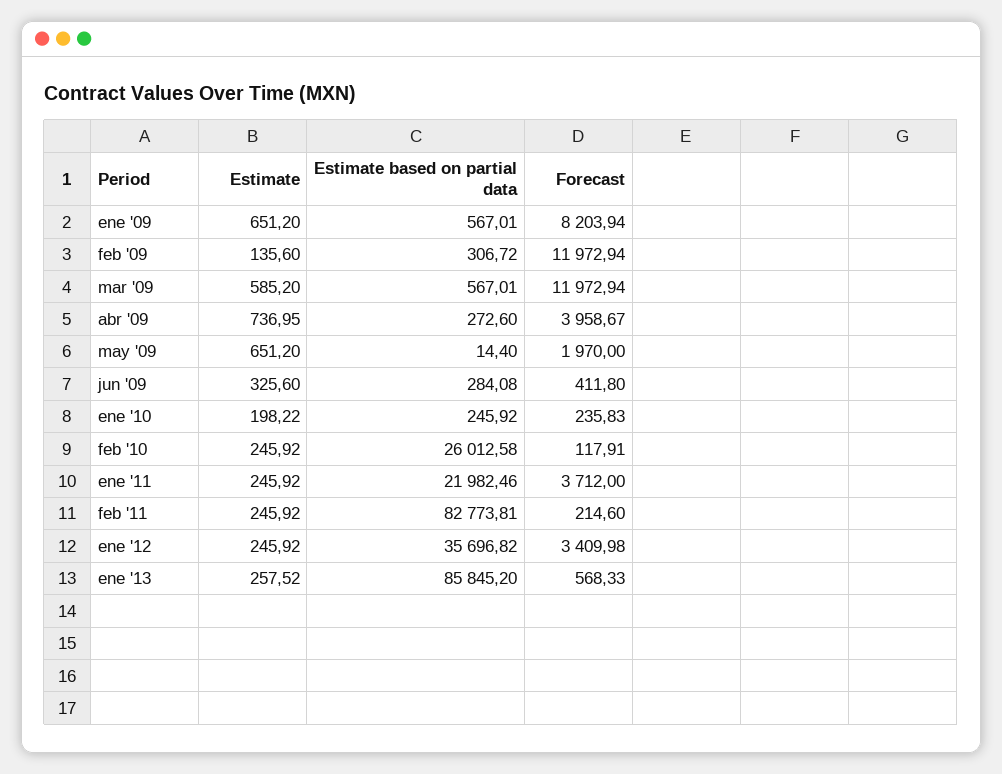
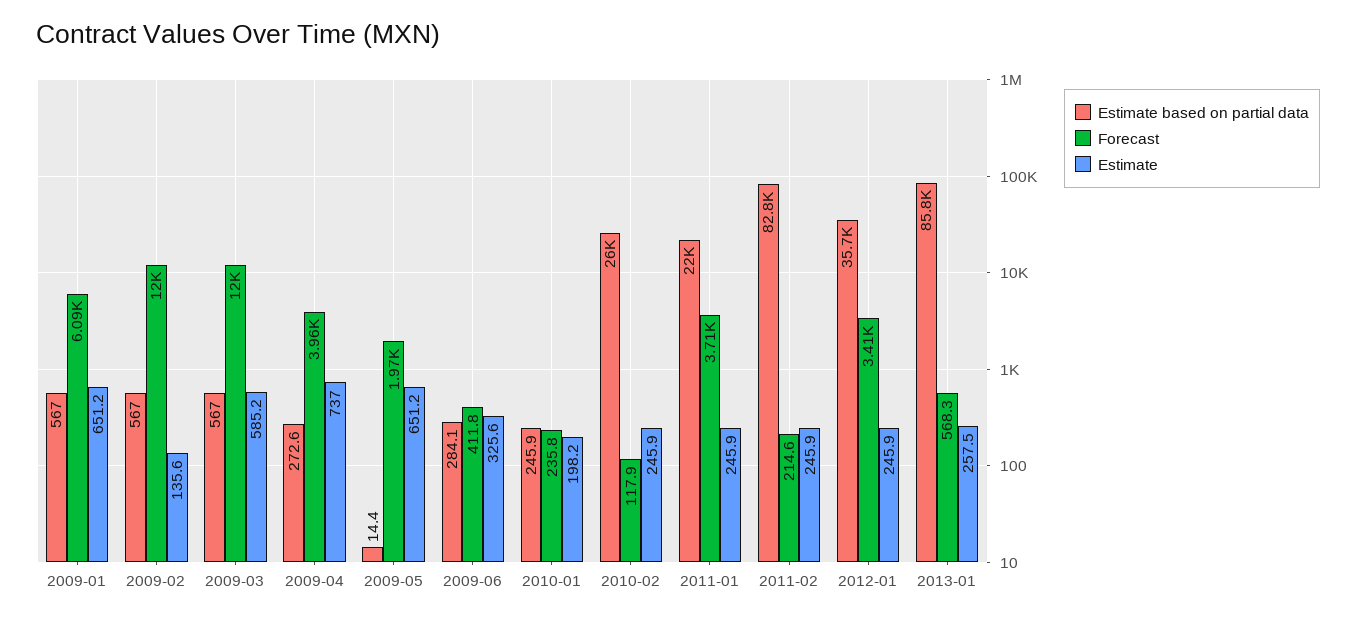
Forecast, ene '09: 8203.94 -> 6090
Estimate based on partial data, feb '09: 306.72 -> 567

